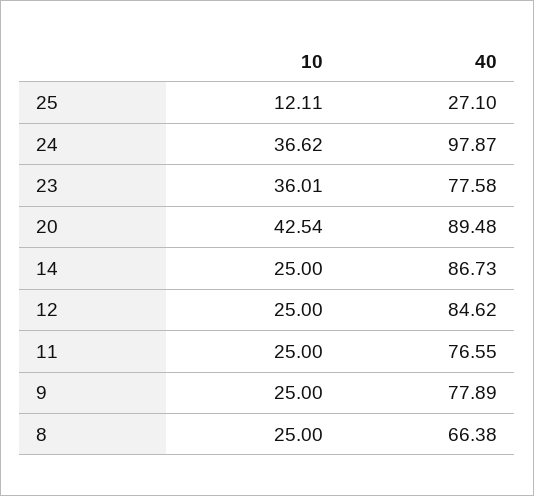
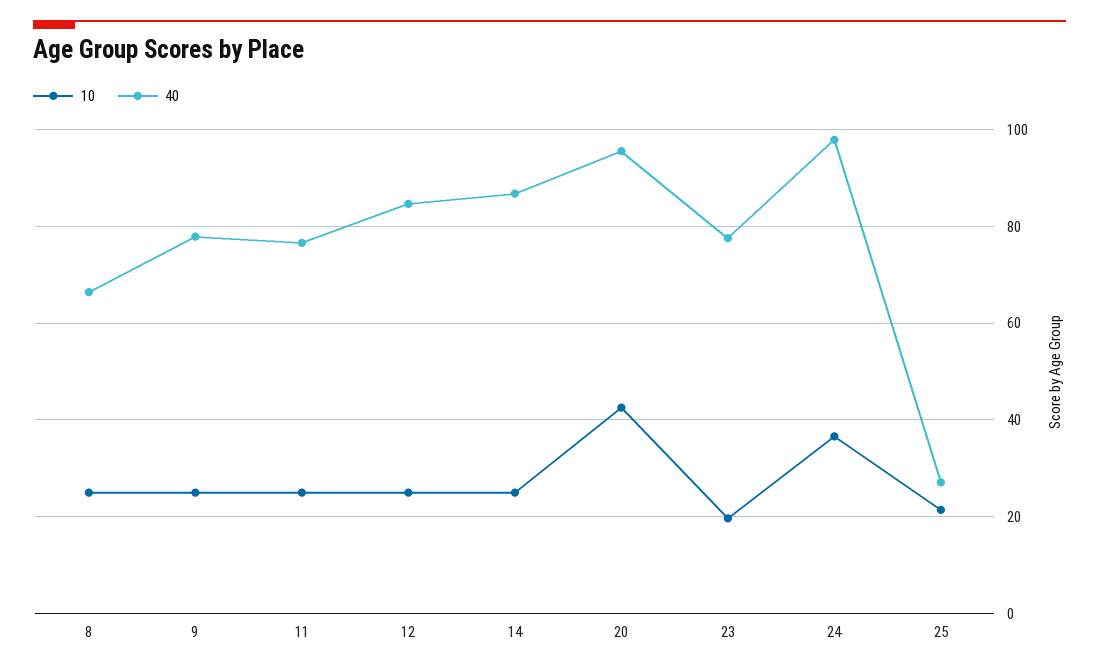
10, 25: 12.11 -> 22
10, 23: 36.01 -> 20
40, 20: 89.48 -> 96

